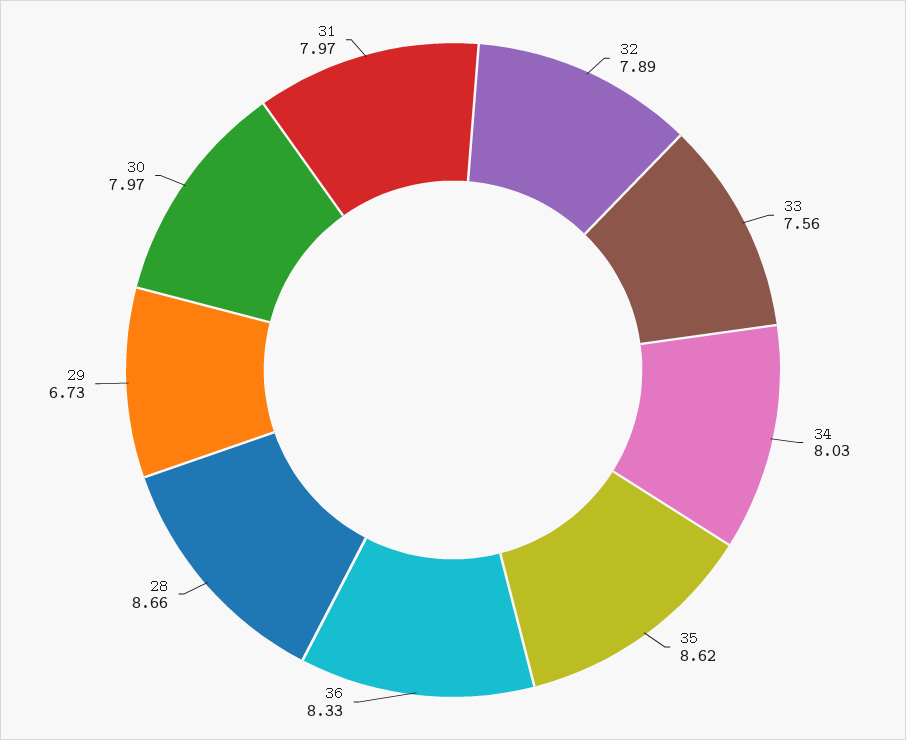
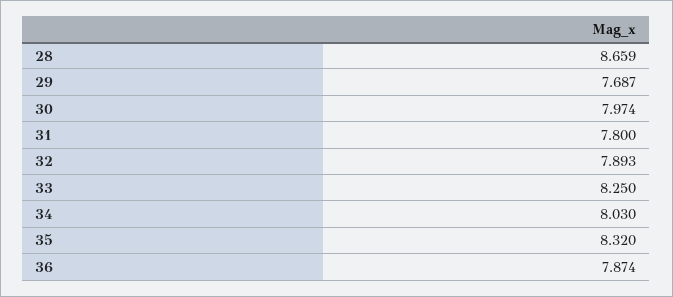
33: 7.56 -> 8.25
35: 8.62 -> 8.32
36: 8.33 -> 7.874
29: 6.73 -> 7.687
31: 7.97 -> 7.8

